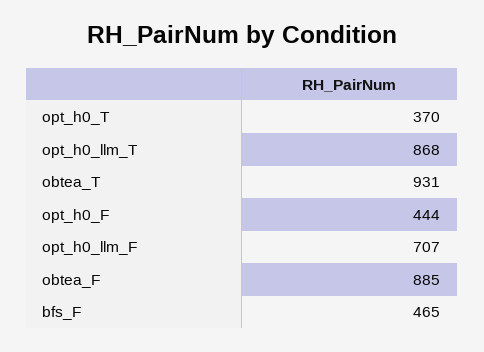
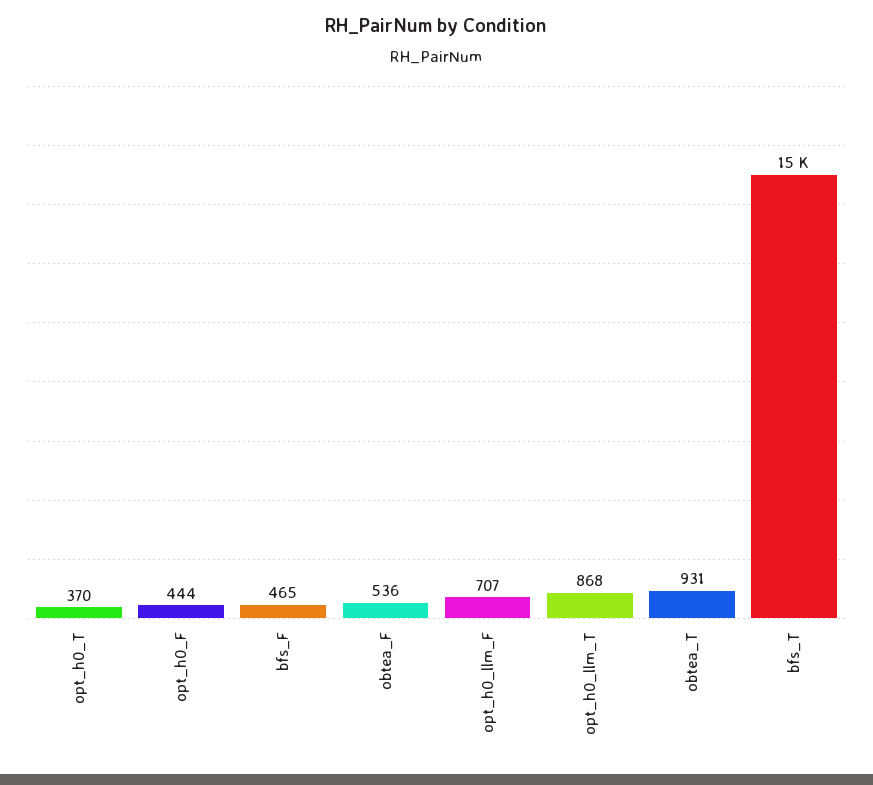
obtea_F: 885 -> 536
bfs_T: none -> 15000

